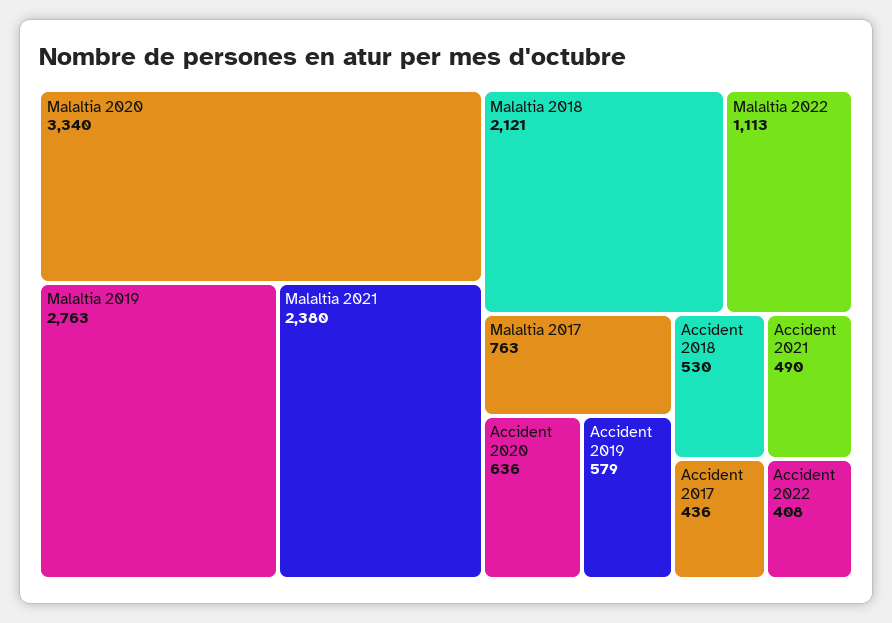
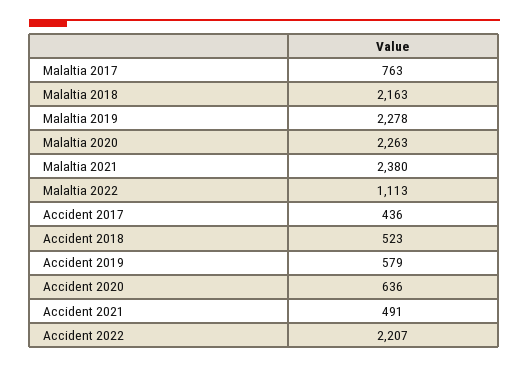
Malaltia 2020: 3340 -> 2263
Malaltia 2019: 2763 -> 2278
Malaltia 2018: 2121 -> 2163
Accident 2018: 530 -> 523
Accident 2021: 490 -> 491
Accident 2022: 408 -> 2207

